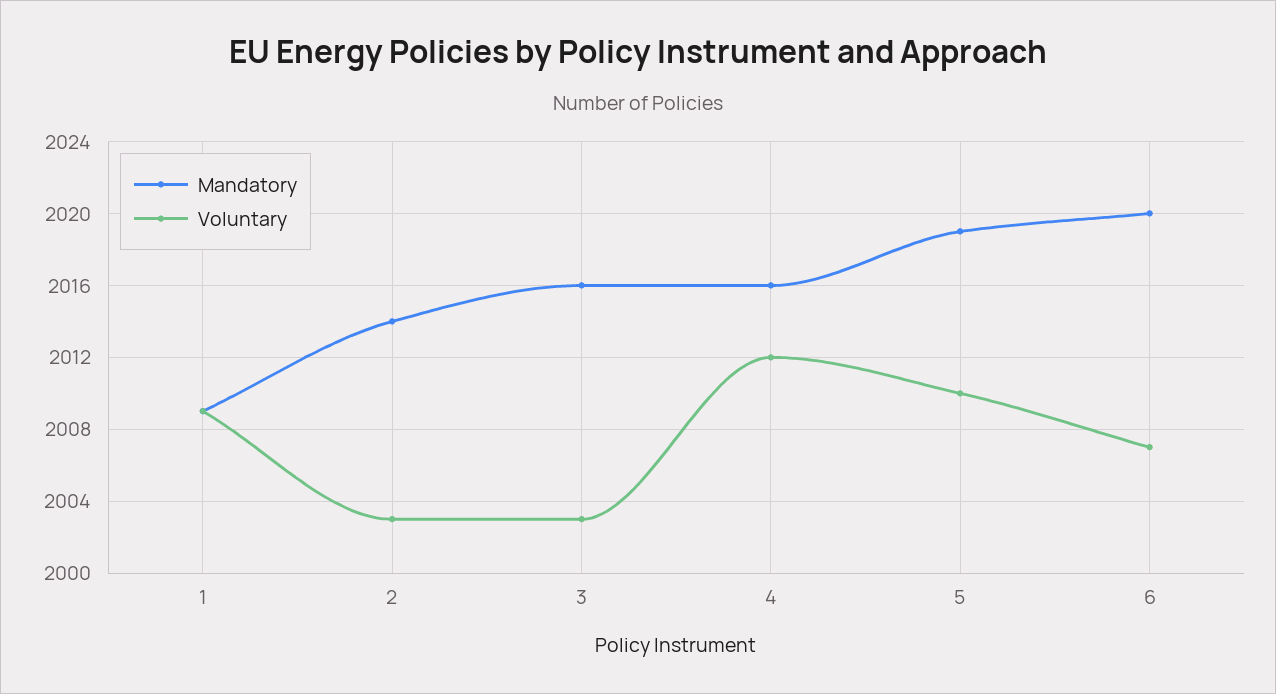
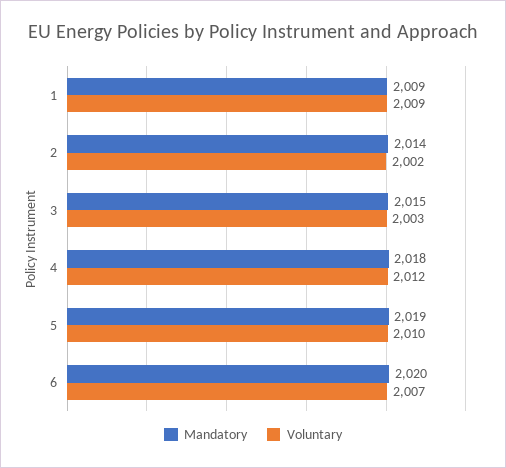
Voluntary, 2: 2003 -> 2002
Mandatory, 3: 2016 -> 2015
Mandatory, 4: 2016 -> 2018

